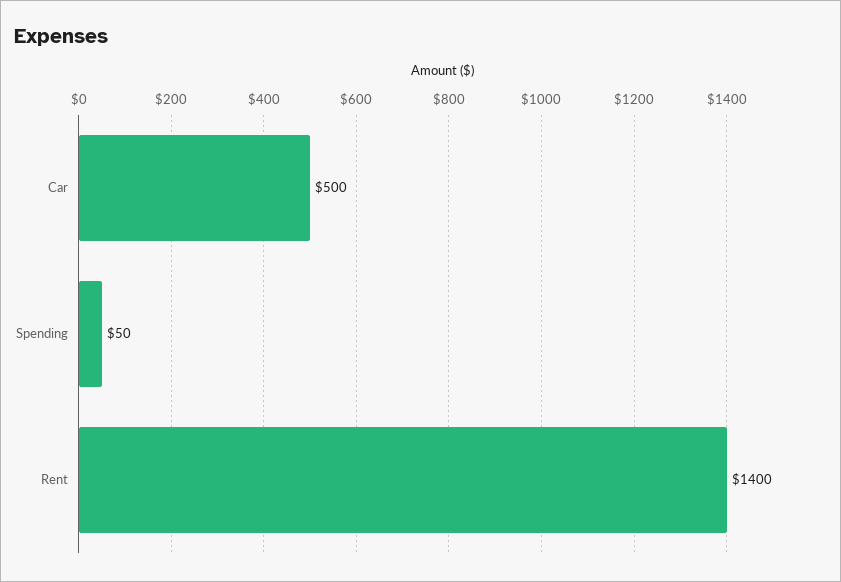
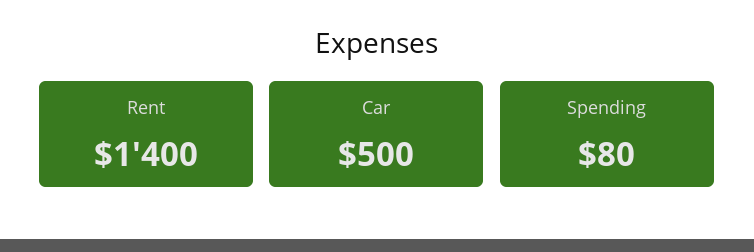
Spending: 50 -> 80

